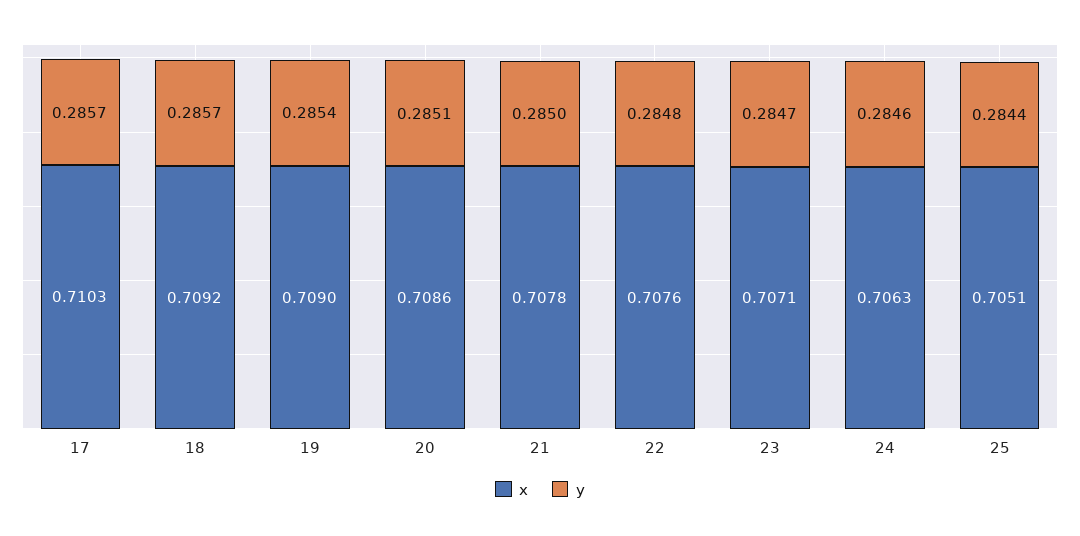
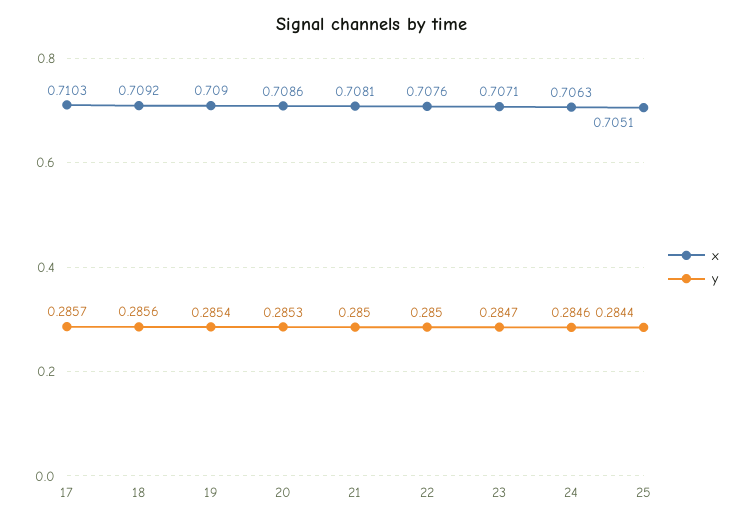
y, 18: 0.2857 -> 0.2856
y, 20: 0.2851 -> 0.2853
x, 21: 0.7078 -> 0.7081
y, 22: 0.2848 -> 0.285

